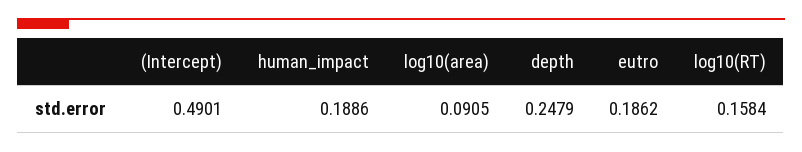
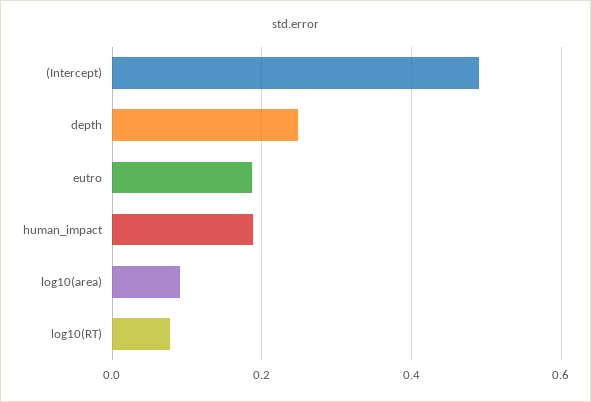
log10(RT): 0.1584 -> 0.08

